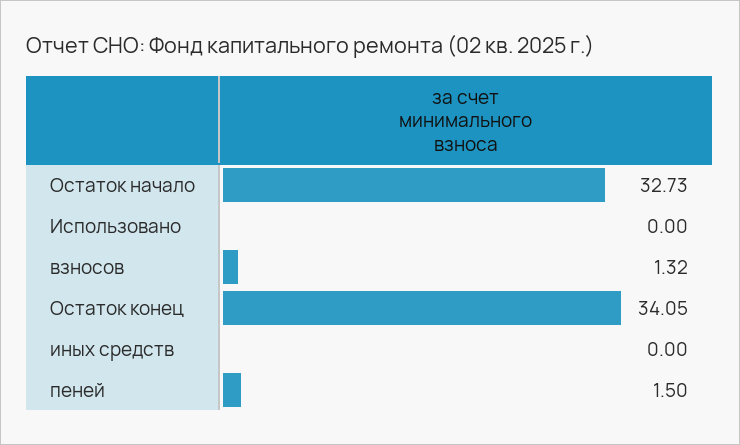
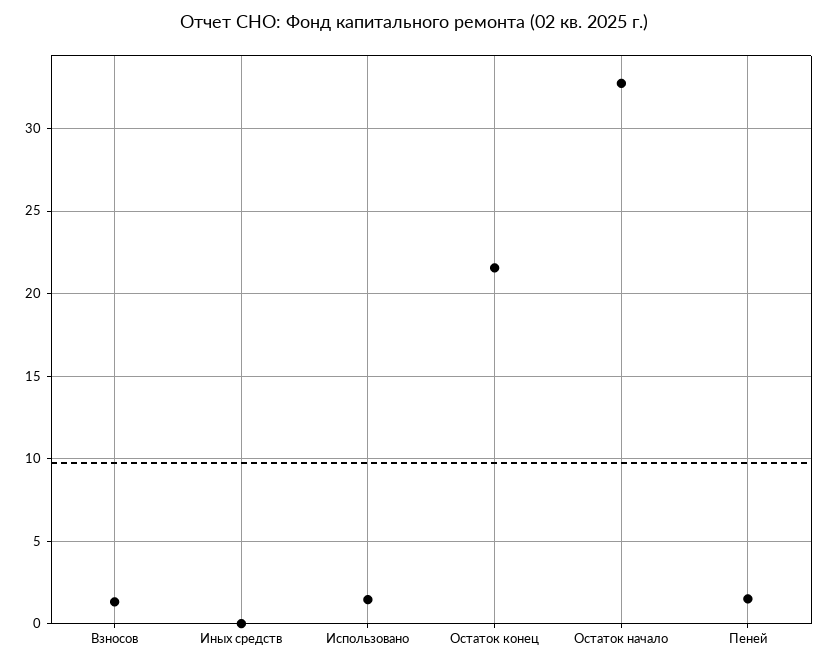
Использовано: 0 -> 1.5
Остаток конец: 34.05 -> 21.5

